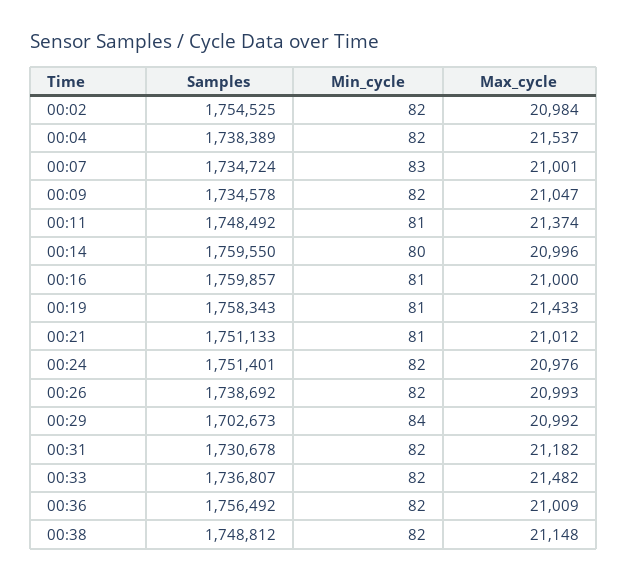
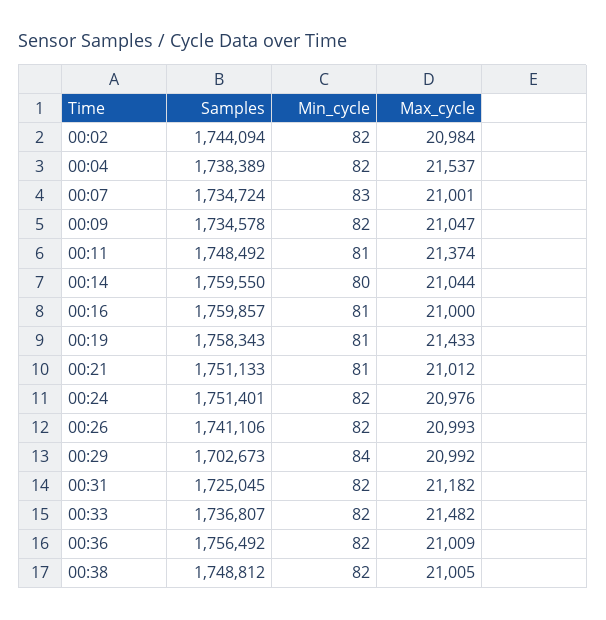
Samples, 00:02: 1754525 -> 1744094
Max_cycle, 00:14: 20996 -> 21044
Samples, 00:26: 1738692 -> 1741106
Samples, 00:31: 1730678 -> 1725045
Max_cycle, 00:38: 21148 -> 21005

